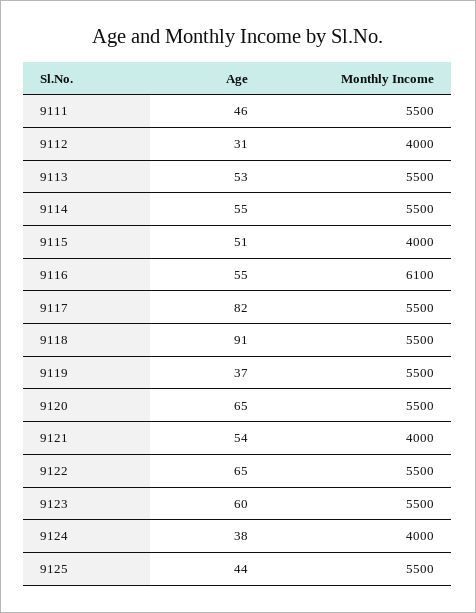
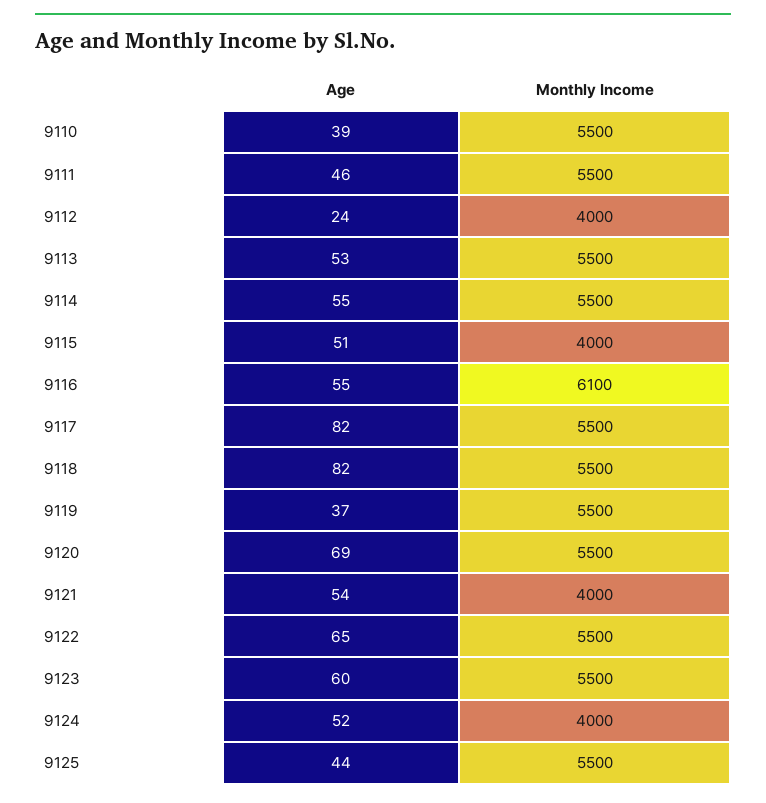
Age, 9112: 31 -> 24
Age, 9118: 91 -> 82
Age, 9120: 65 -> 69
Age, 9124: 38 -> 52
Age, 9110: none -> 39
Monthly Income, 9110: none -> 5500

